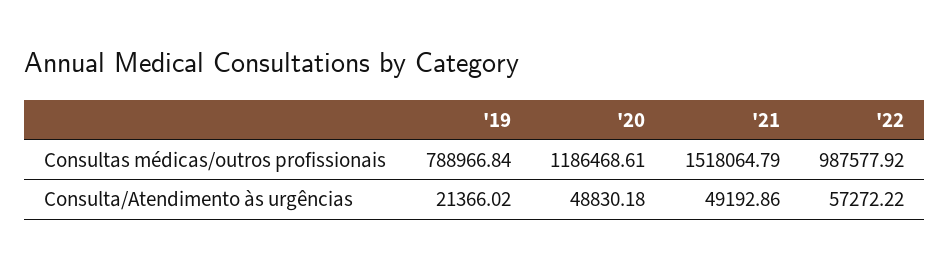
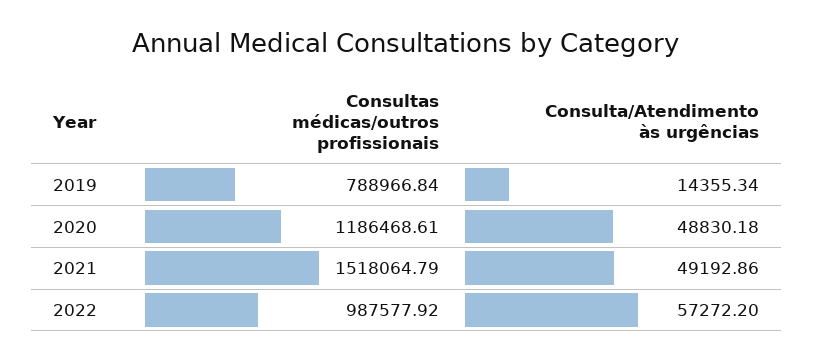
'19, Consulta/Atendimento às urgências: 21366.02 -> 14355.34
'22, Consulta/Atendimento às urgências: 57272.22 -> 57272.2

